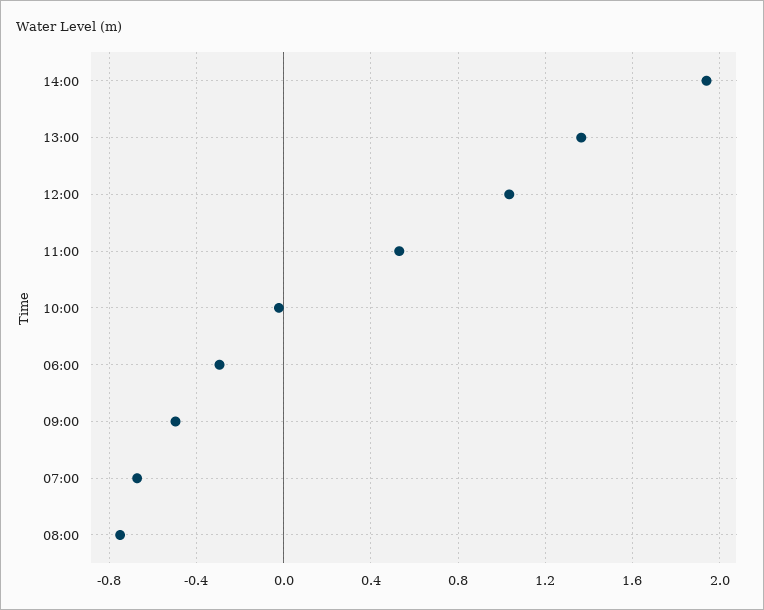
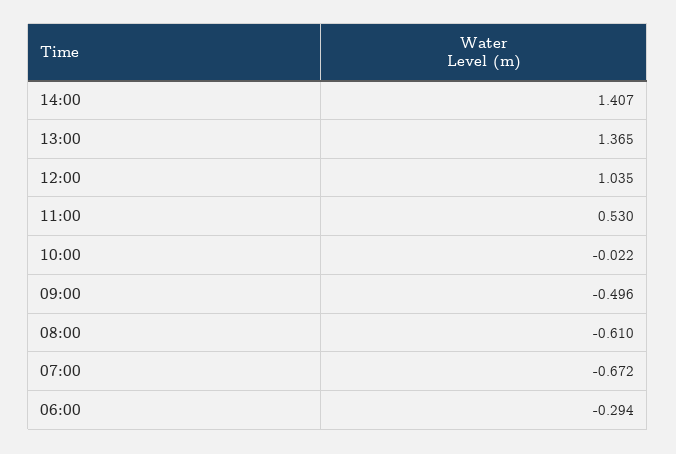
14:00: 1.95 -> 1.407
08:00: -0.75 -> -0.61

